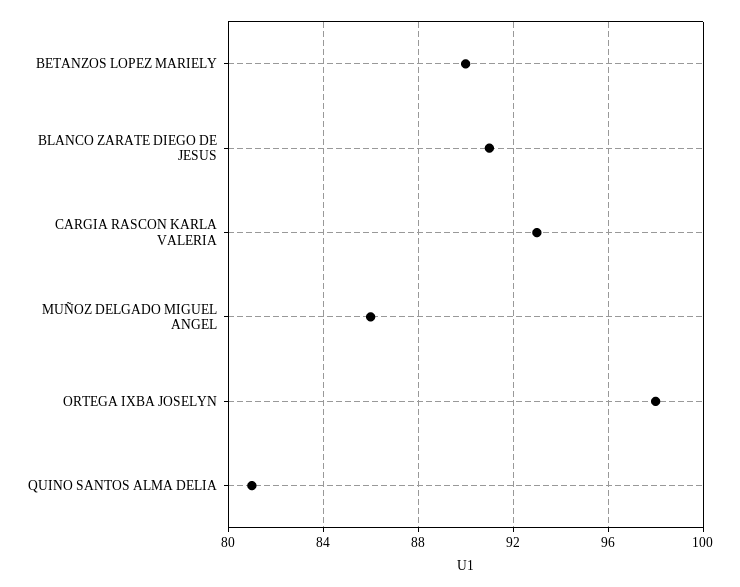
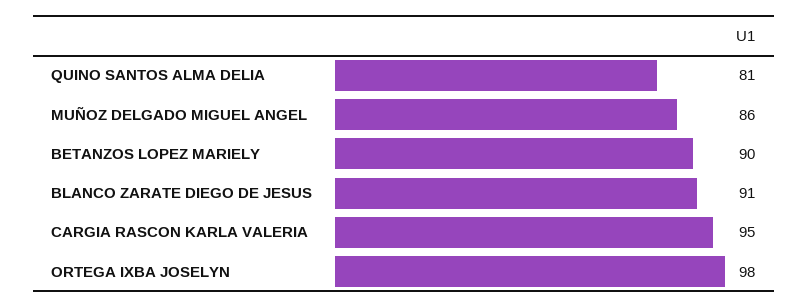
CARGIA RASCON KARLA VALERIA: 93 -> 95

